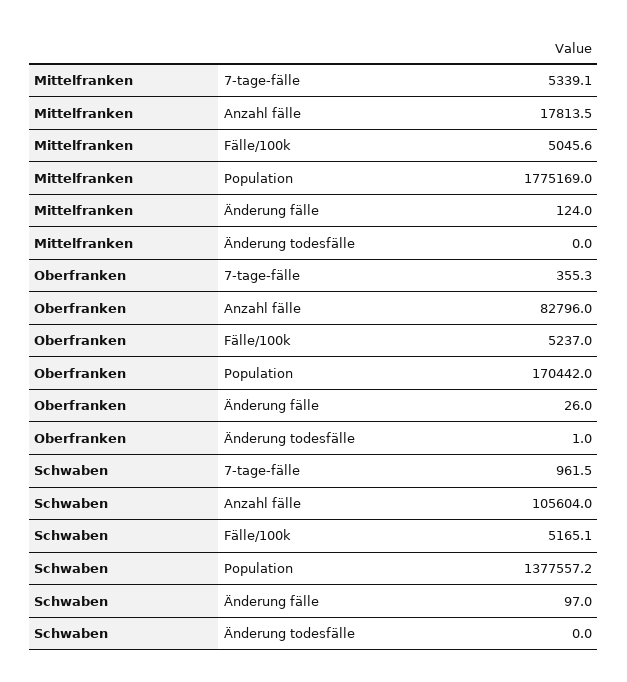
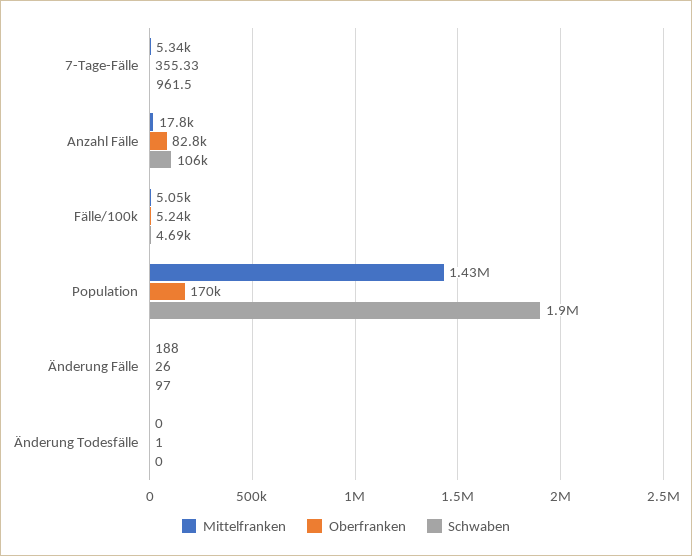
Mittelfranken, Population: 1775169 -> 1430000
Mittelfranken, Änderung fälle: 124 -> 188
Schwaben, Fälle/100k: 5165.1 -> 4690
Schwaben, Population: 1377557.2 -> 1900000

